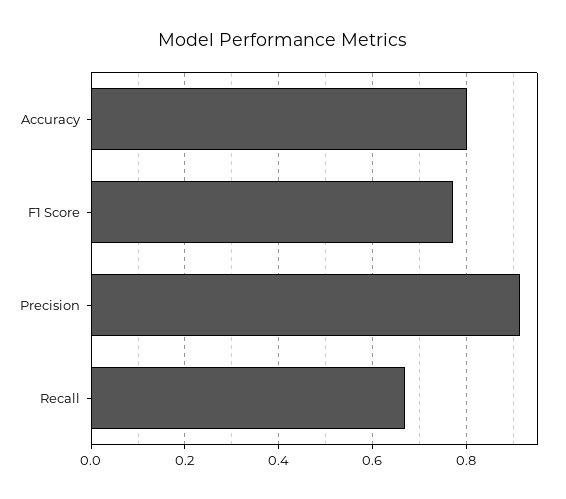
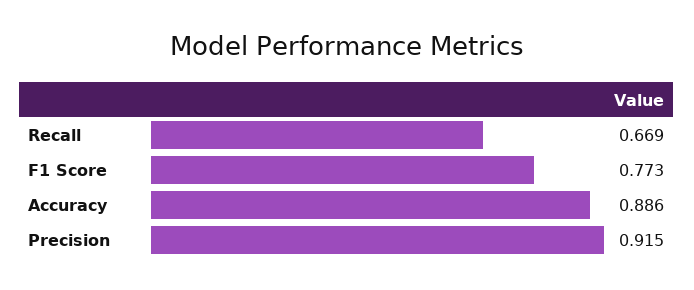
Accuracy: 0.8 -> 0.886

